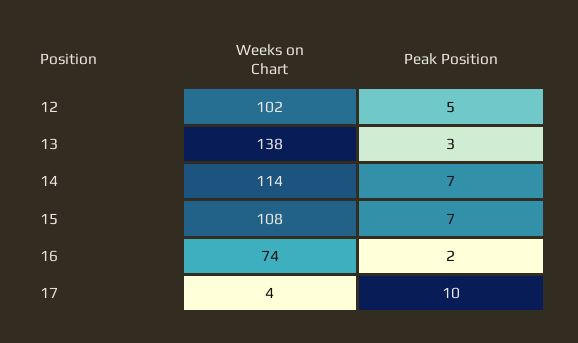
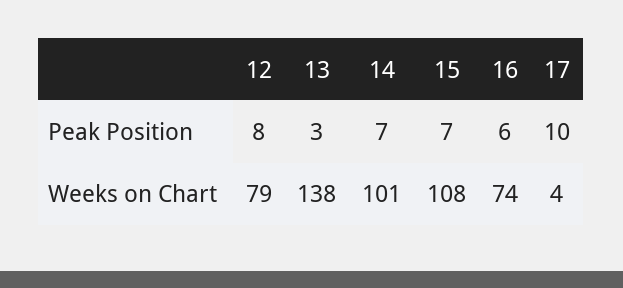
Weeks on Chart, 12: 102 -> 79
Peak Position, 12: 5 -> 8
Weeks on Chart, 14: 114 -> 101
Peak Position, 16: 2 -> 6

